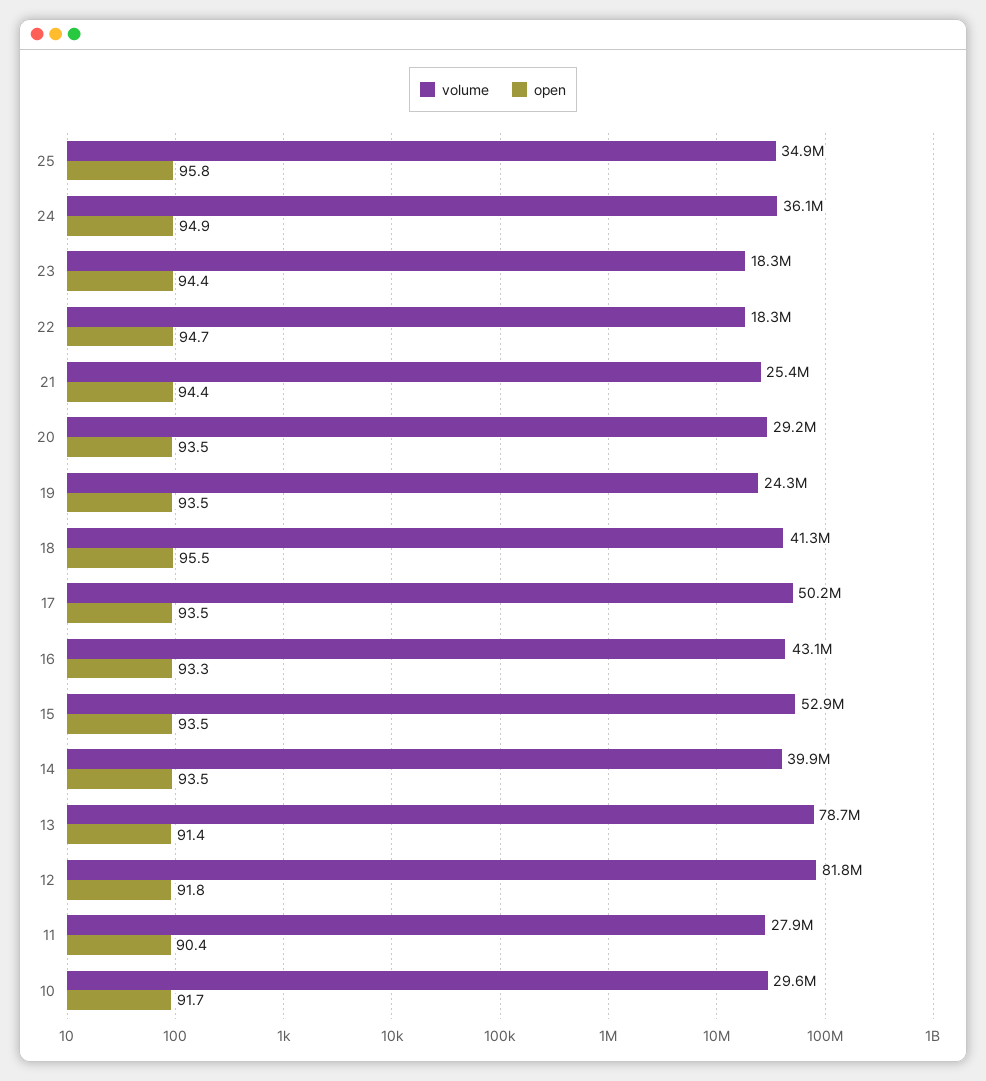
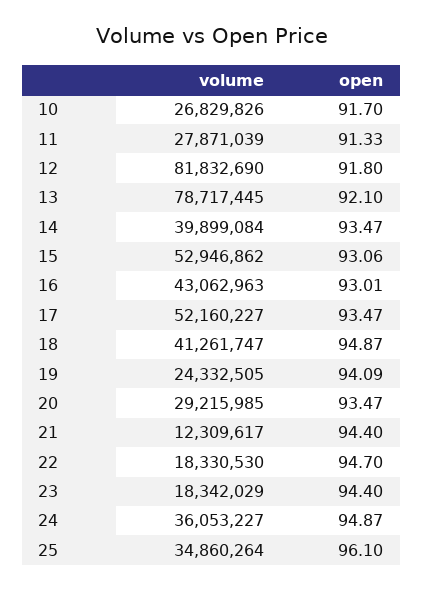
open, 25: 95.8 -> 96.1
volume, 21: 25400000 -> 12309617
open, 19: 93.5 -> 94.09
open, 18: 95.5 -> 94.87
volume, 17: 50200000 -> 52160227
open, 16: 93.3 -> 93.01
open, 15: 93.5 -> 93.06
open, 13: 91.4 -> 92.1
open, 11: 90.4 -> 91.33
volume, 10: 29600000 -> 26829826

